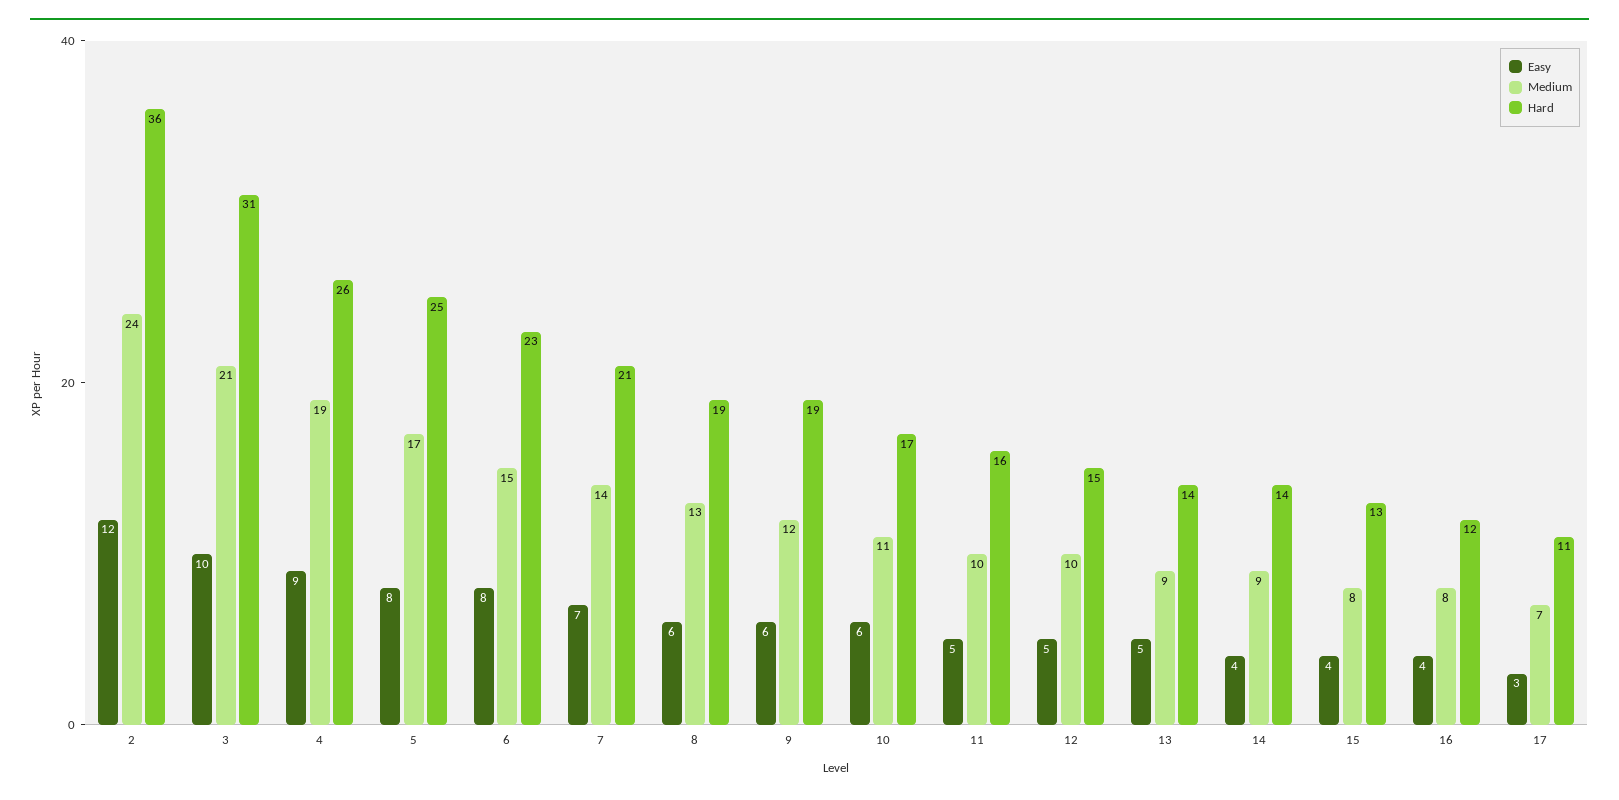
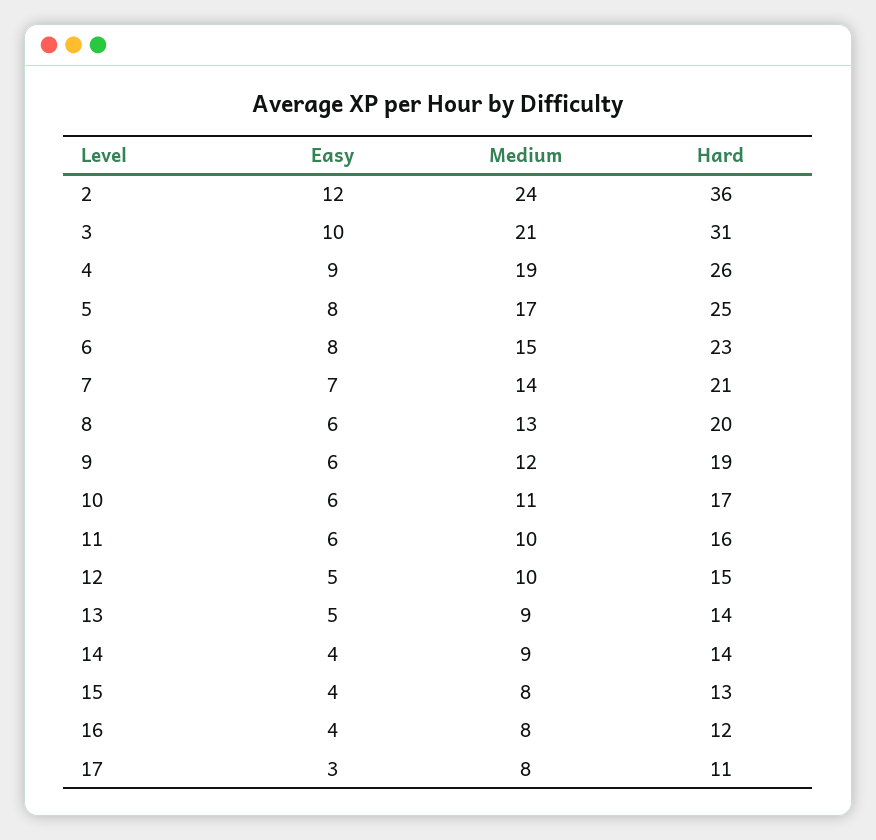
Hard, 8: 19 -> 20
Easy, 11: 5 -> 6
Medium, 17: 7 -> 8

